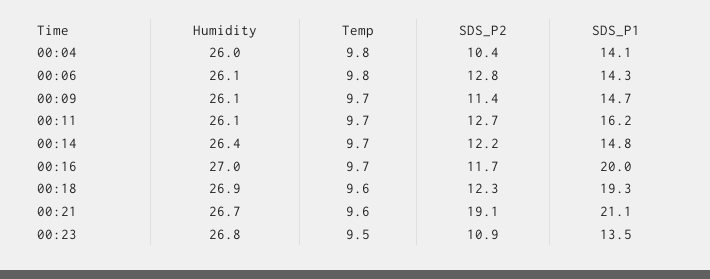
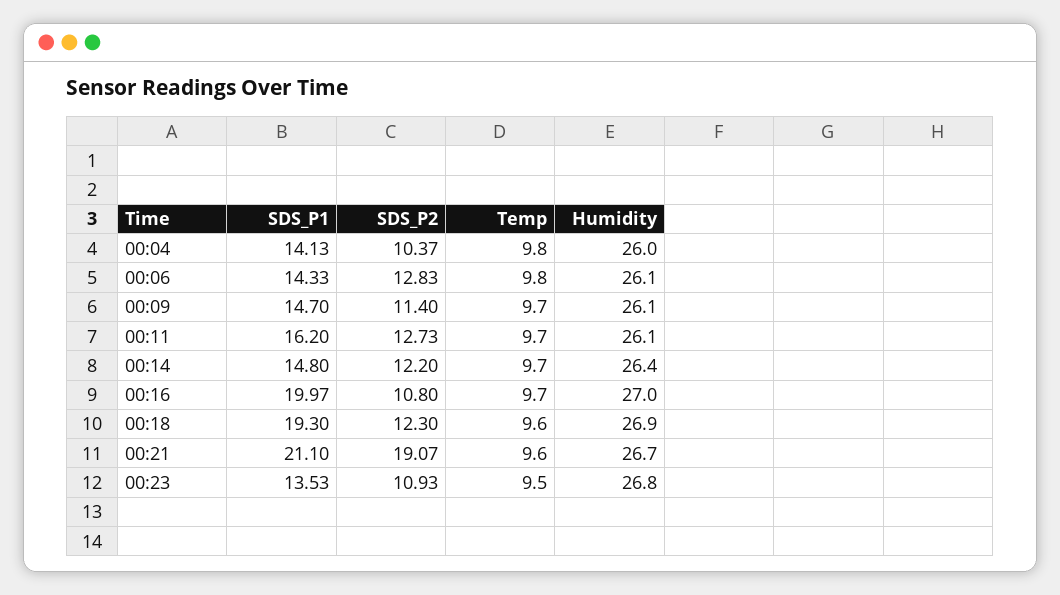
SDS_P2, 00:16: 11.7 -> 10.8

